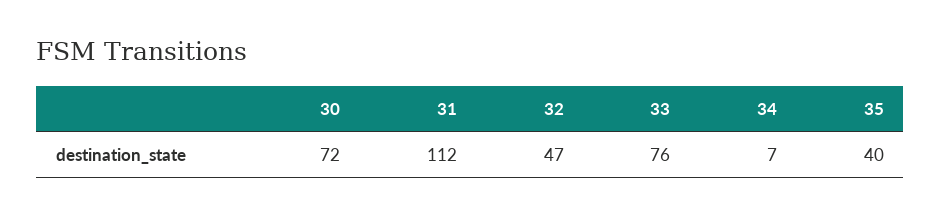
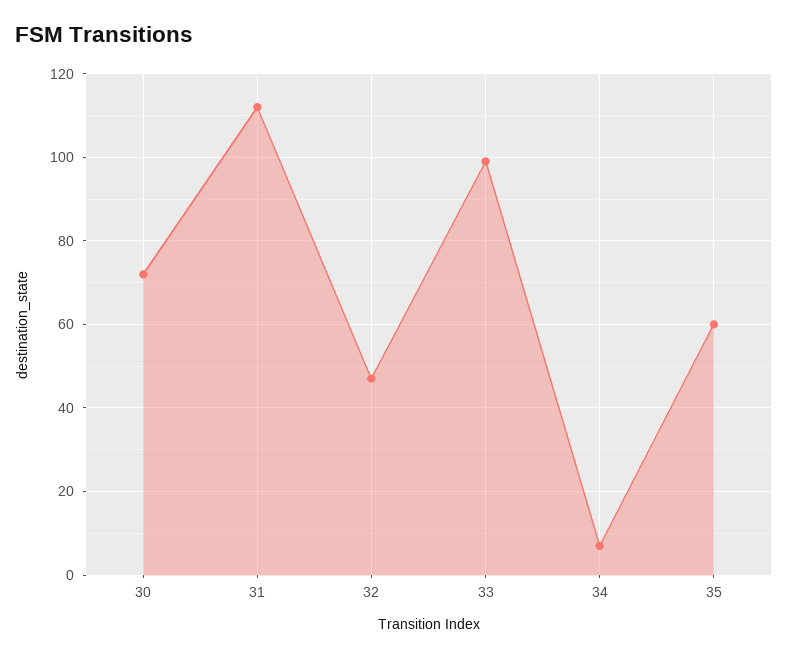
33: 76 -> 100
35: 40 -> 60

